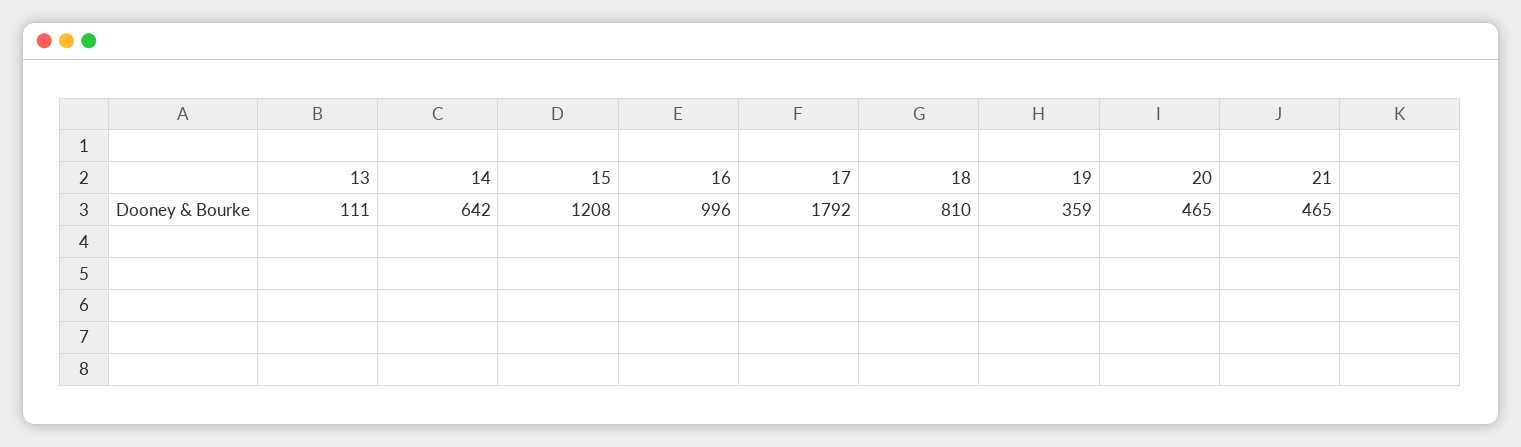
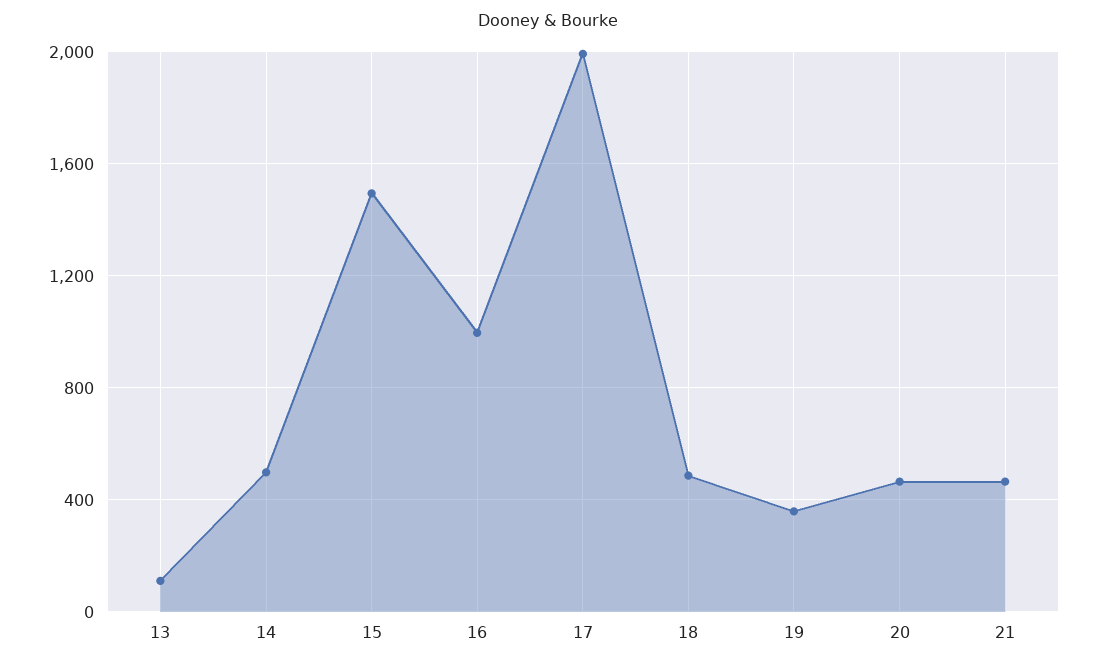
14: 642 -> 500
15: 1208 -> 1500
17: 1792 -> 2000
18: 810 -> 500

